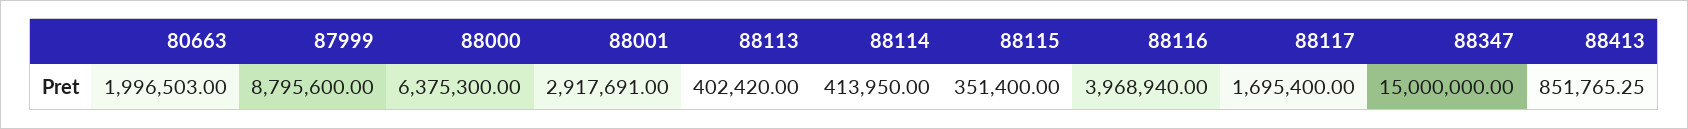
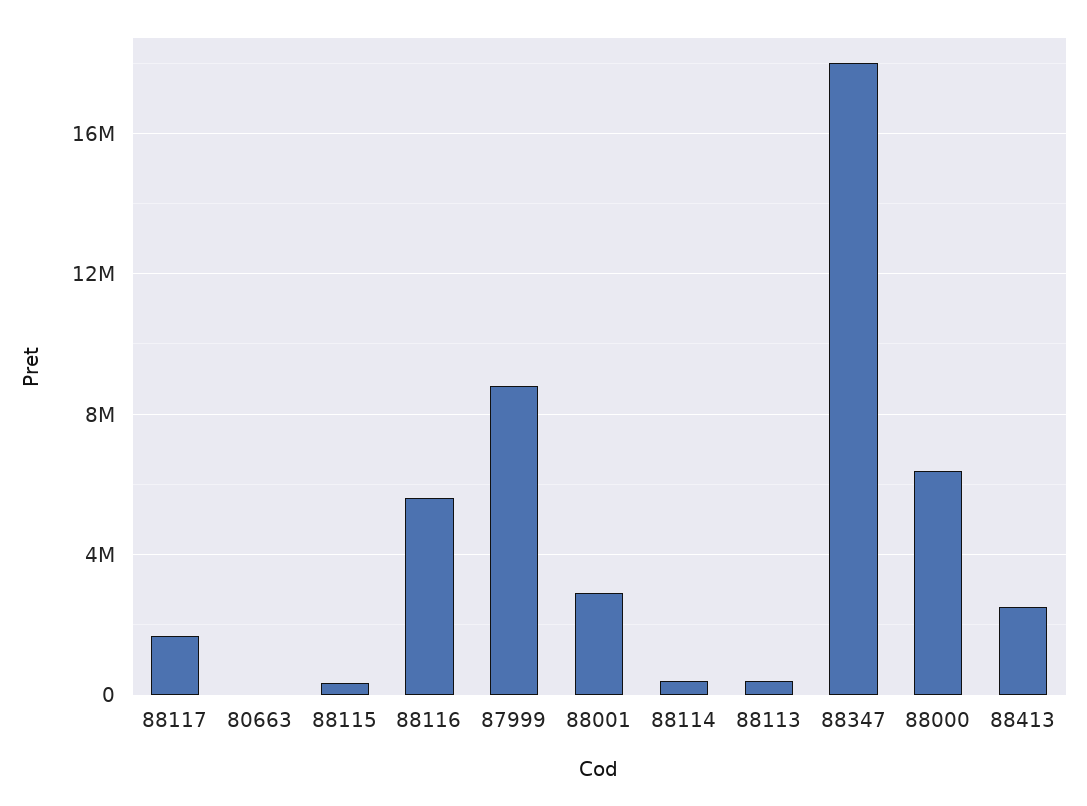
80663: 1996503 -> 0
88116: 3968940 -> 5500000
88347: 15000000 -> 18000000
88413: 851765.25 -> 2500000

